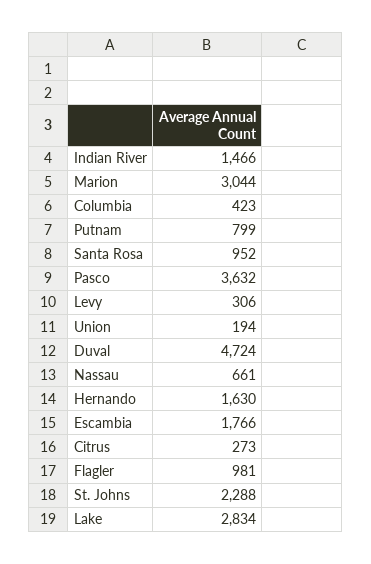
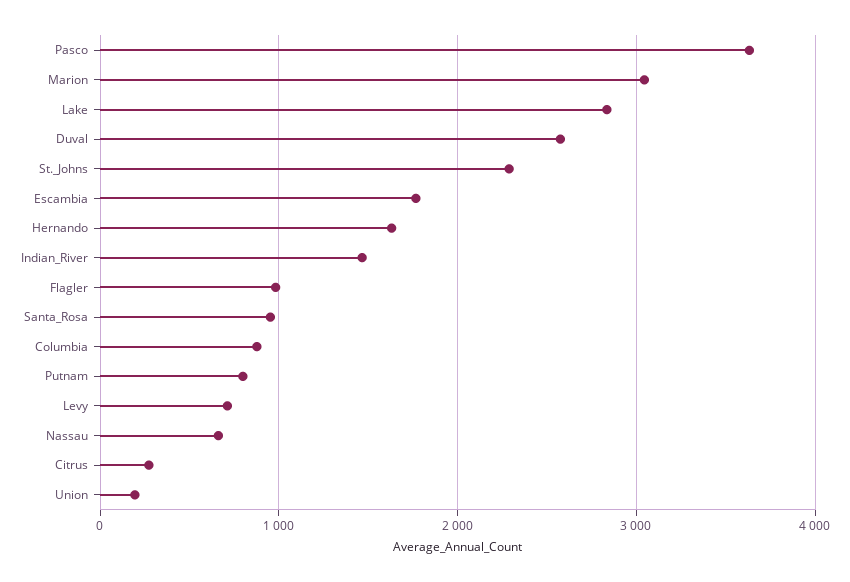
Columbia: 423 -> 900
Levy: 306 -> 700
Duval: 4724 -> 2600

